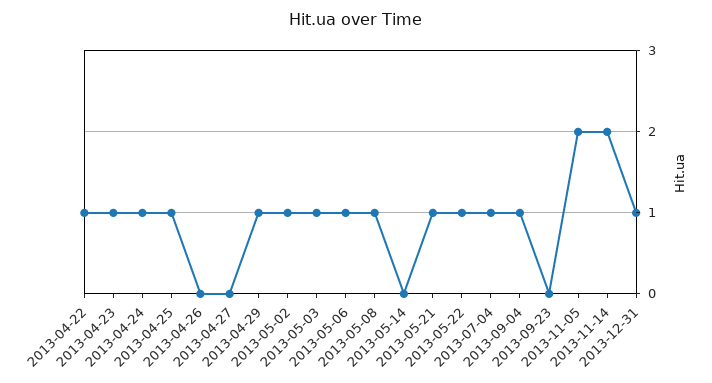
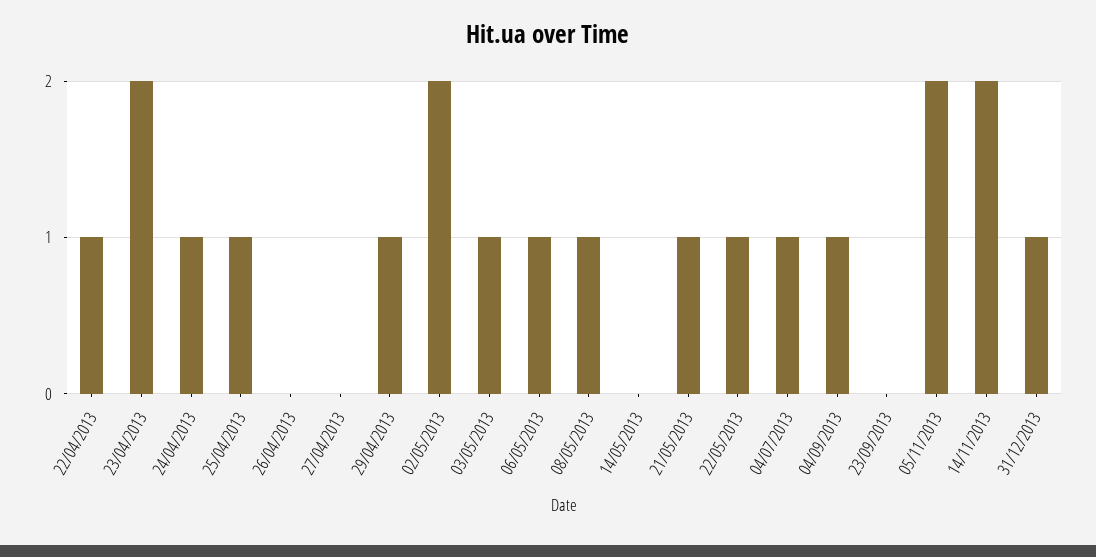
2013-04-23: 1 -> 2
2013-05-02: 1 -> 2

